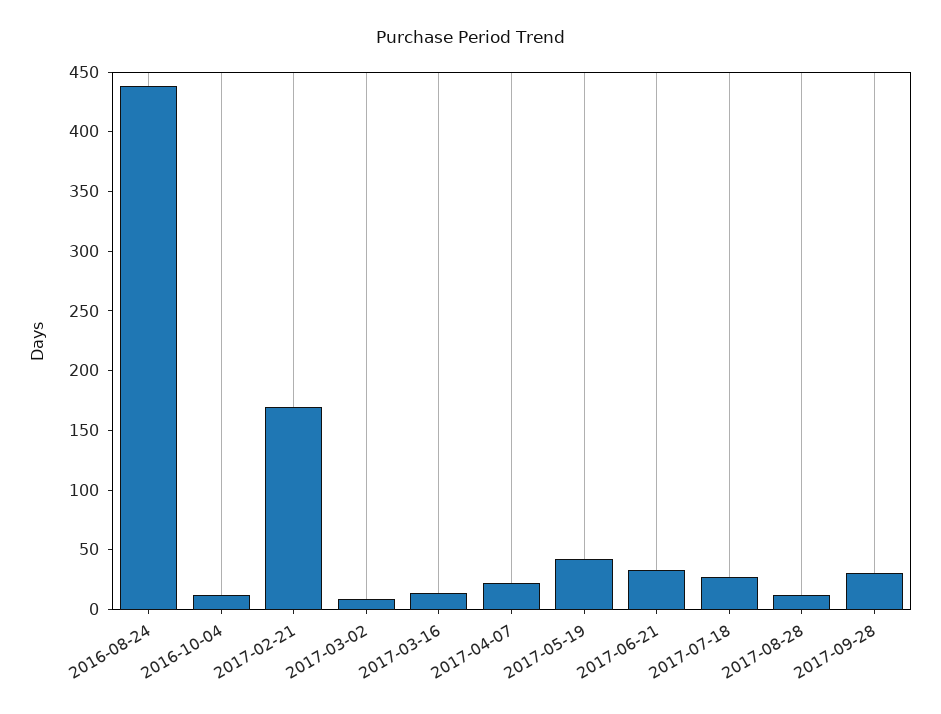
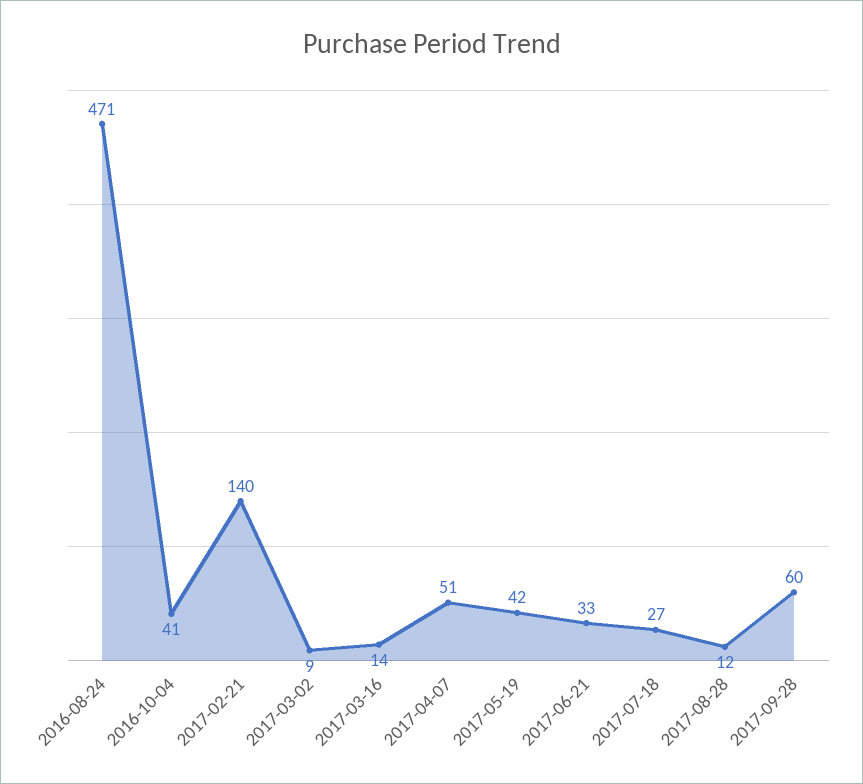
2016-08-24: 440 -> 471
2016-10-04: 10 -> 41
2017-02-21: 170 -> 140
2017-04-07: 20 -> 51
2017-09-28: 30 -> 60

